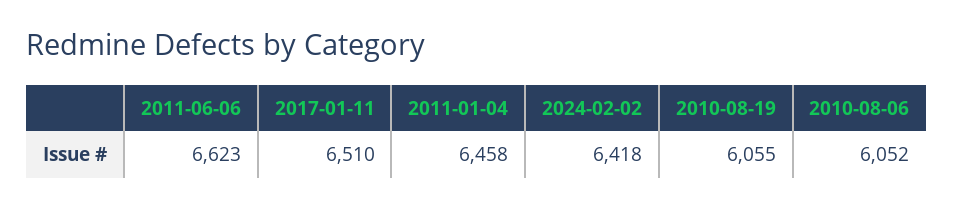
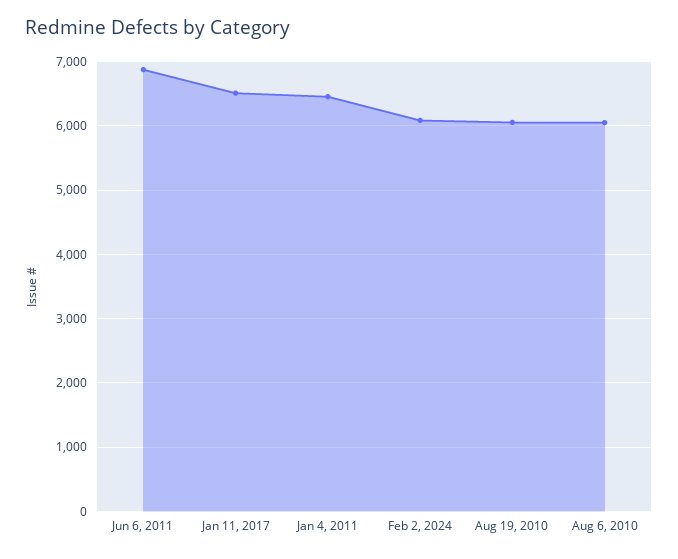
2011-06-06: 6623 -> 6900
2024-02-02: 6418 -> 6100

